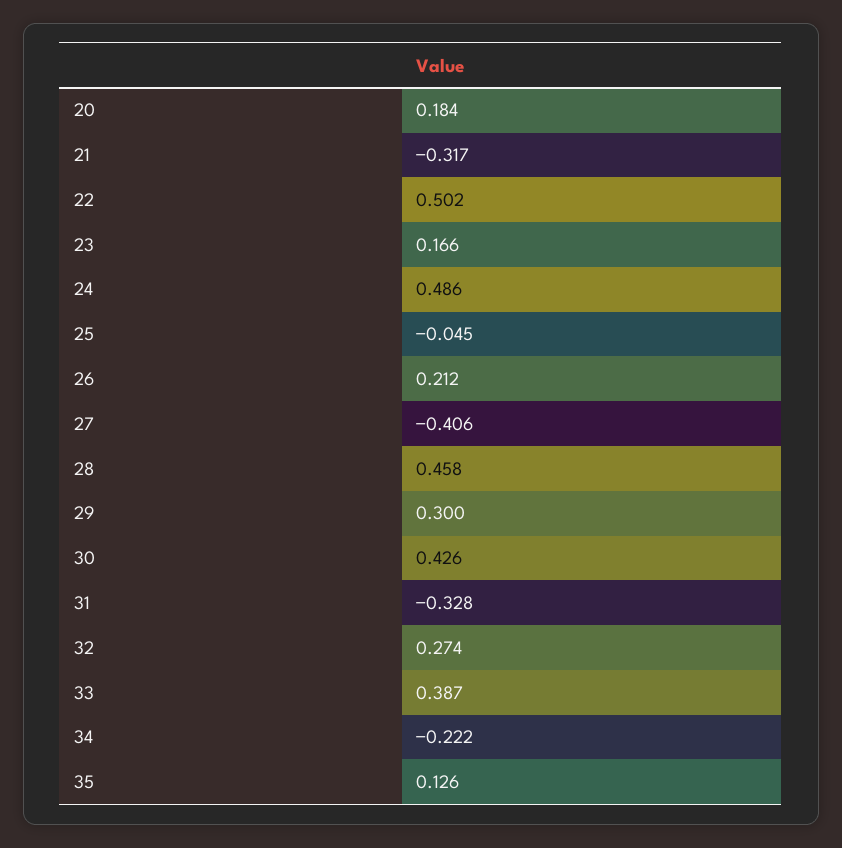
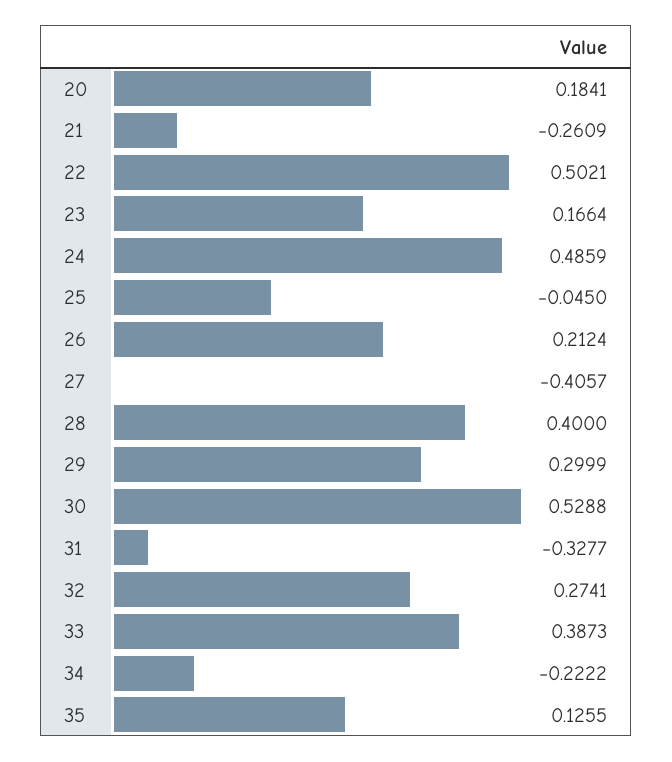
21: -0.317 -> -0.2609
28: 0.458 -> 0.4
30: 0.426 -> 0.5288

